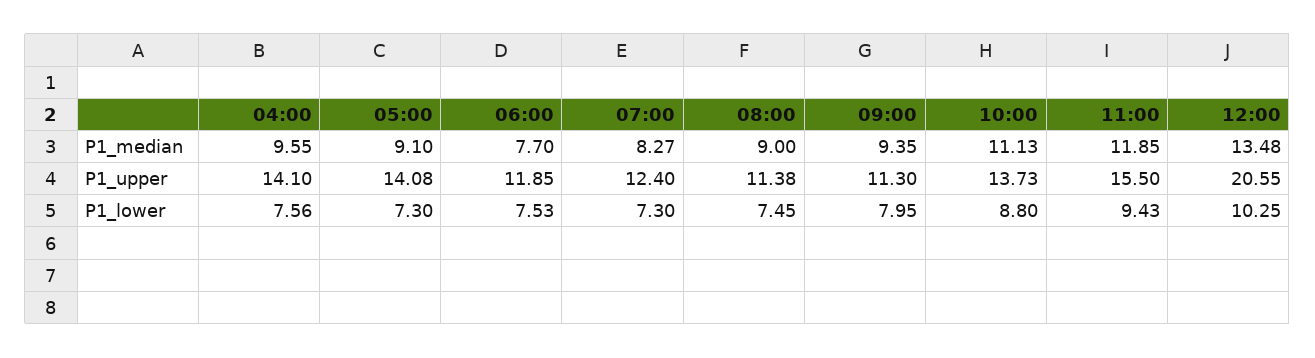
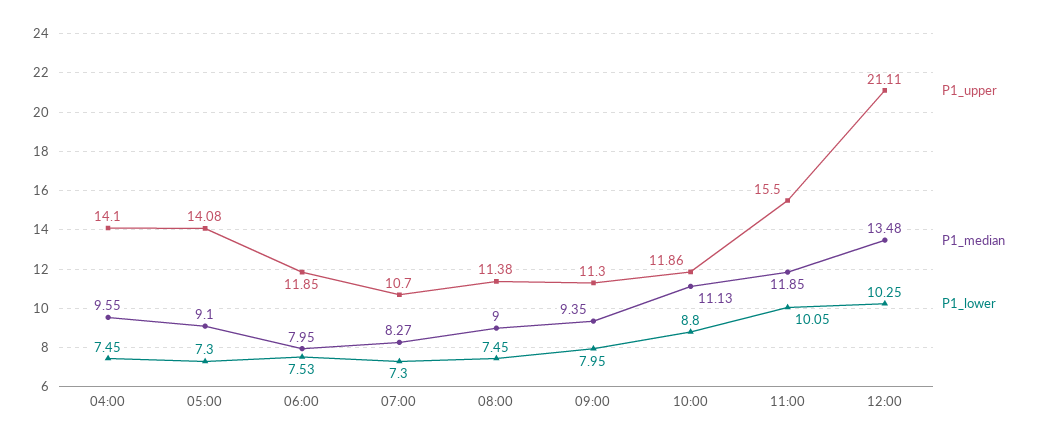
P1_median, 06:00: 7.7 -> 7.95
P1_upper, 07:00: 12.4 -> 10.7
P1_upper, 10:00: 13.73 -> 11.86
P1_upper, 12:00: 20.55 -> 21.11
P1_lower, 04:00: 7.56 -> 7.45
P1_lower, 11:00: 9.43 -> 10.05

